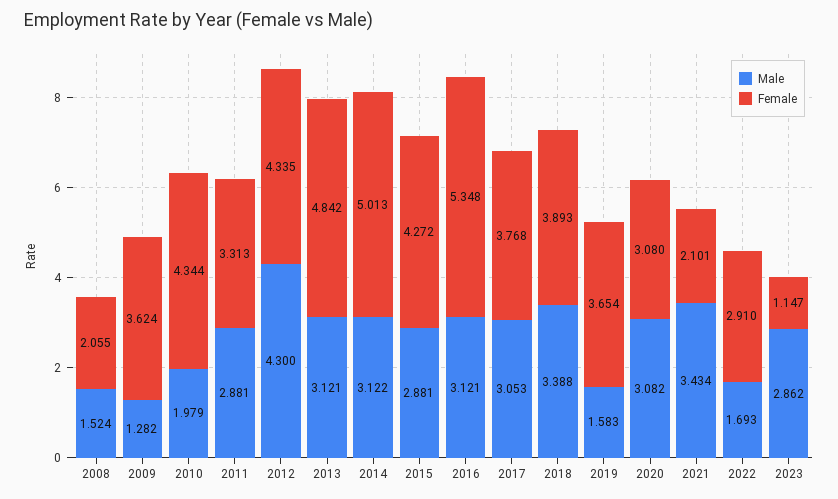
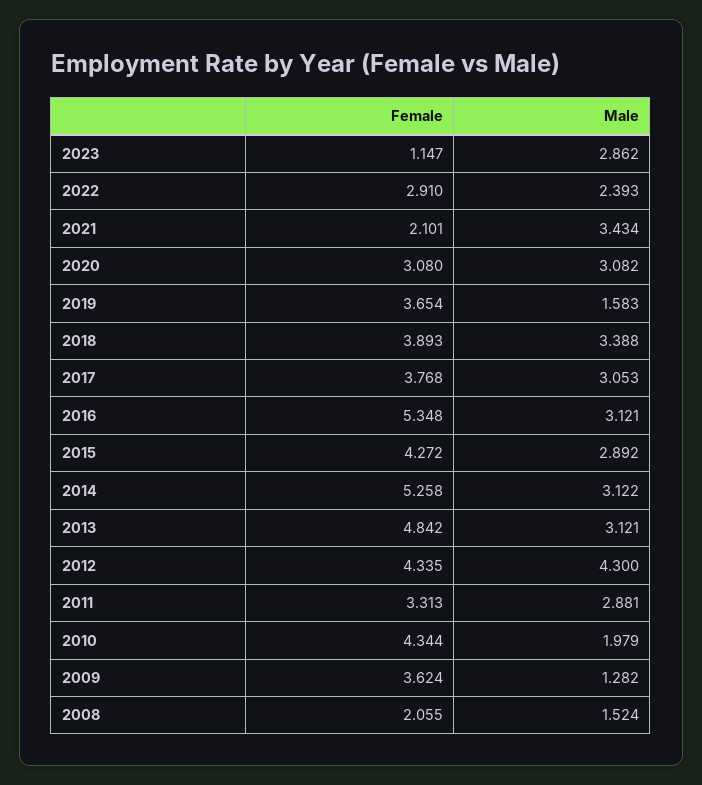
Female, 2014: 5.013 -> 5.258
Male, 2015: 2.881 -> 2.892
Male, 2022: 1.693 -> 2.393

